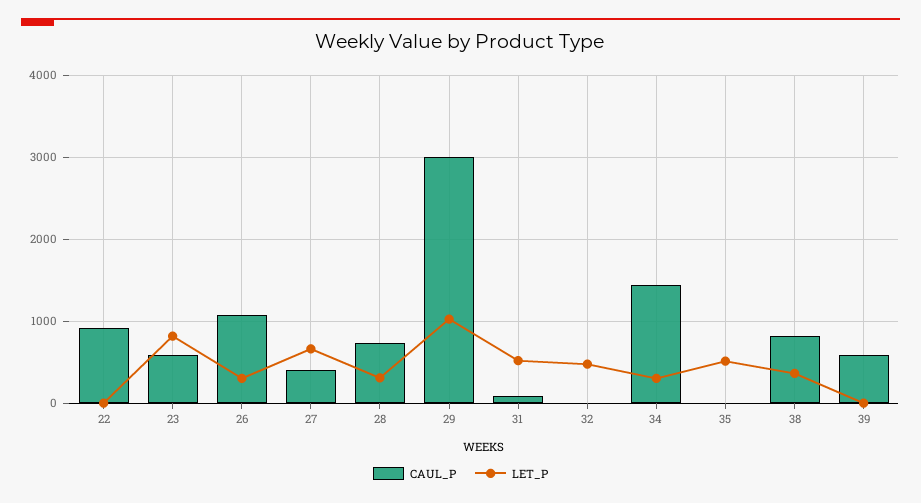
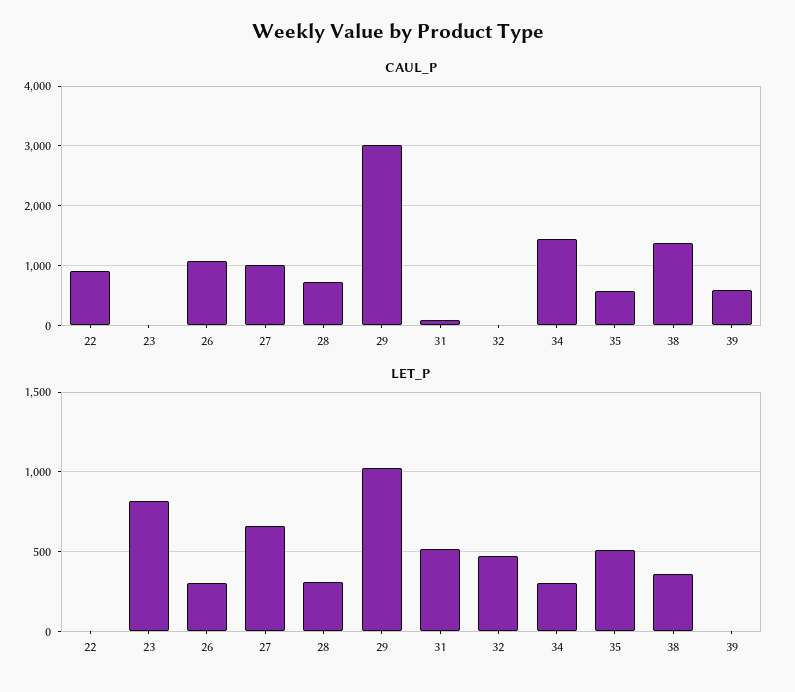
CAUL_P, 23: 600 -> 0
CAUL_P, 27: 400 -> 1000
CAUL_P, 35: 0 -> 600
CAUL_P, 38: 800 -> 1400

